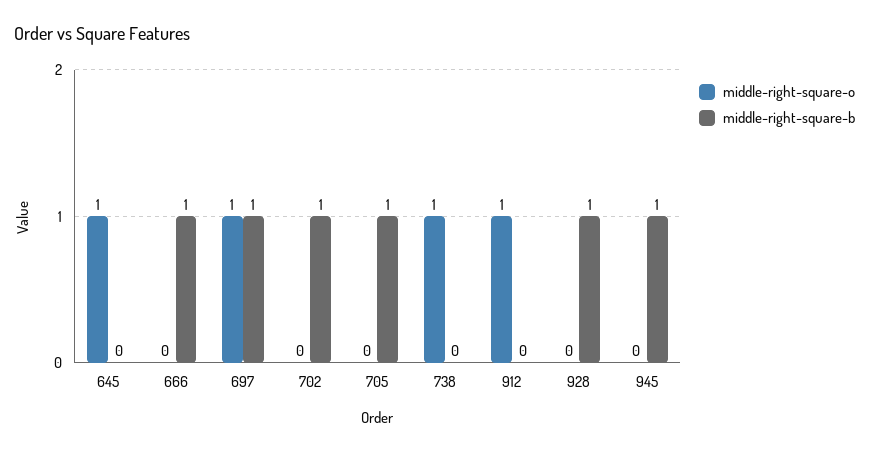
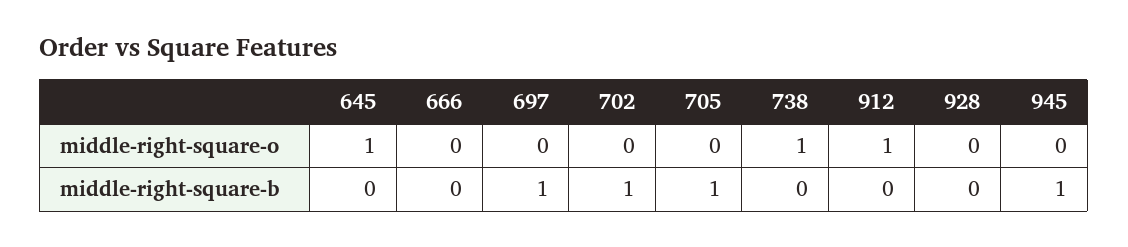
middle-right-square-b, 666: 1 -> 0
middle-right-square-o, 697: 1 -> 0
middle-right-square-b, 928: 1 -> 0

